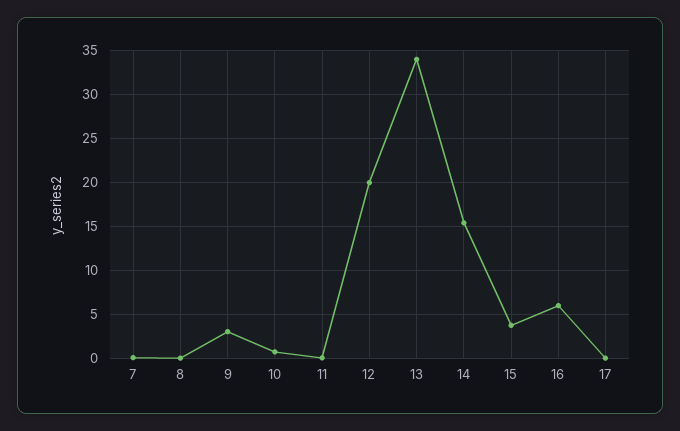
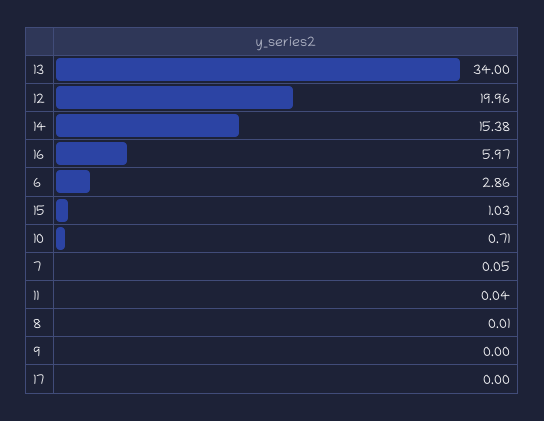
9: 3 -> 0
15: 4 -> 1.03
6: none -> 2.86

